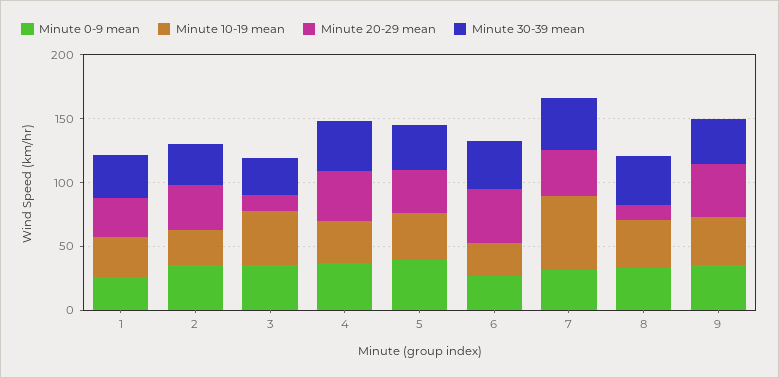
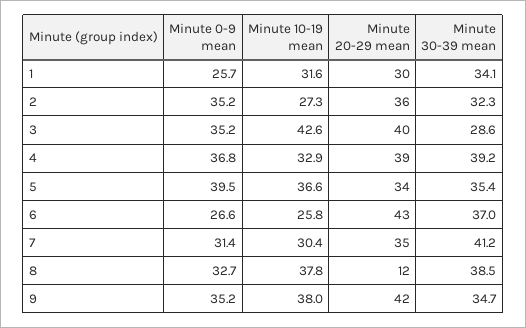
Minute 20-29 mean, 3: 10 -> 40
Minute 10-19 mean, 7: 60 -> 30.4

